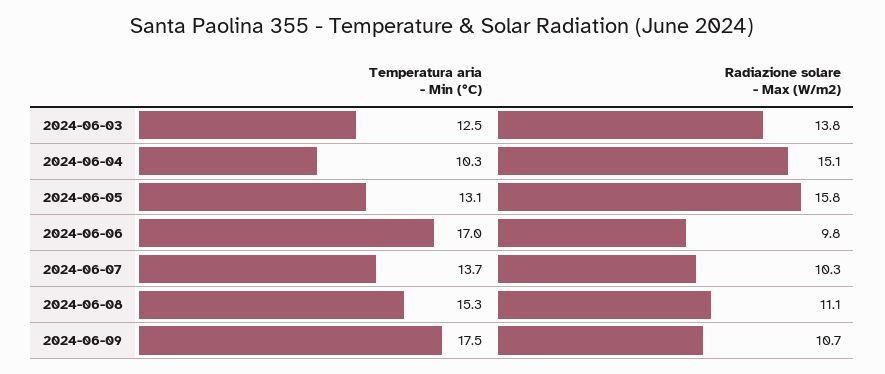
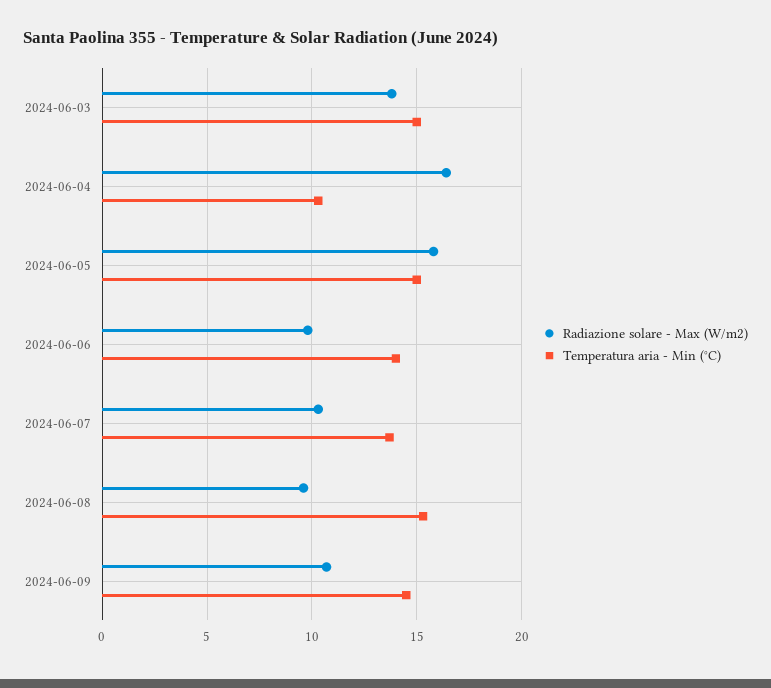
Temperatura aria - Min (°C), 2024-06-03: 12.5 -> 15
Radiazione solare - Max (W/m2), 2024-06-04: 15.1 -> 16.5
Temperatura aria - Min (°C), 2024-06-05: 13.1 -> 15
Temperatura aria - Min (°C), 2024-06-06: 17 -> 14
Radiazione solare - Max (W/m2), 2024-06-08: 11.1 -> 9.5
Temperatura aria - Min (°C), 2024-06-09: 17.5 -> 14.5

